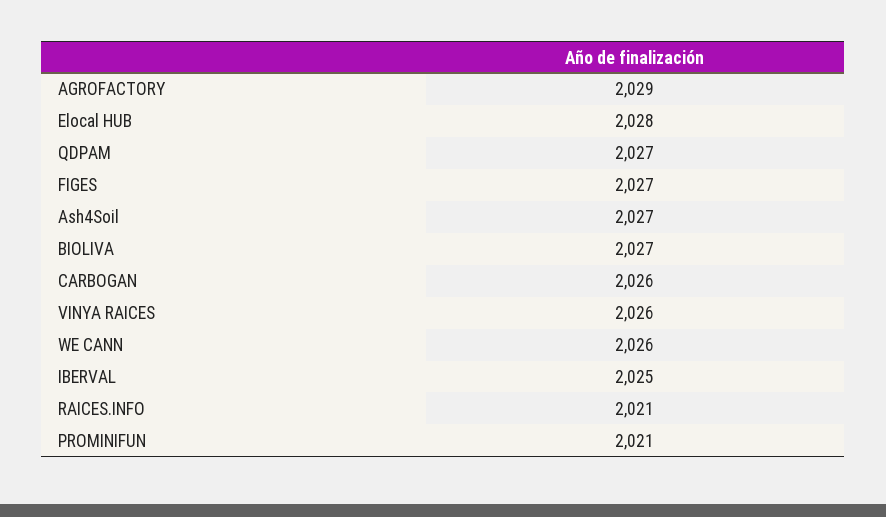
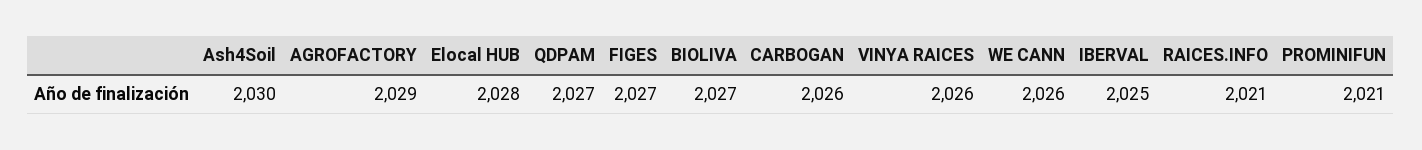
Ash4Soil: 2027 -> 2030

